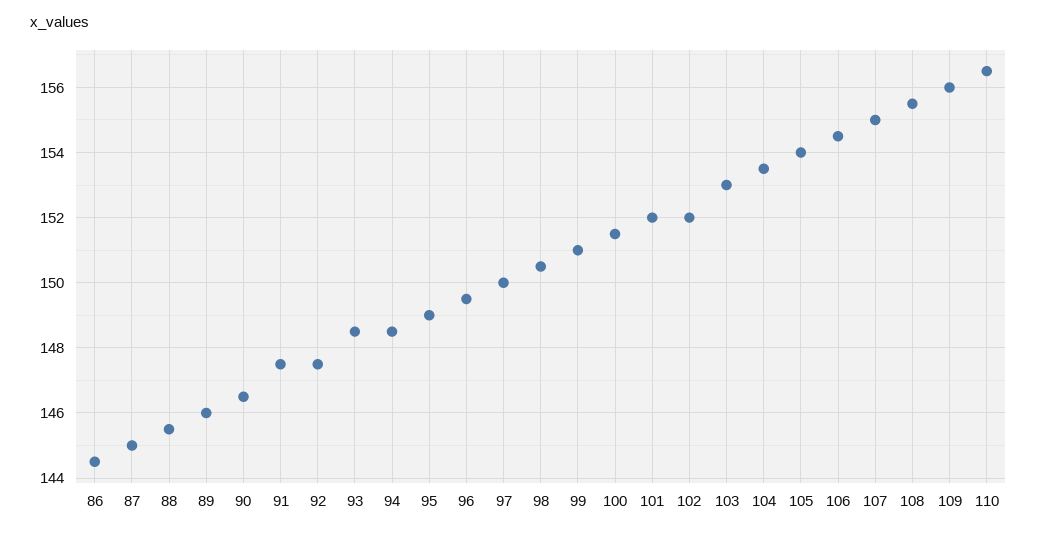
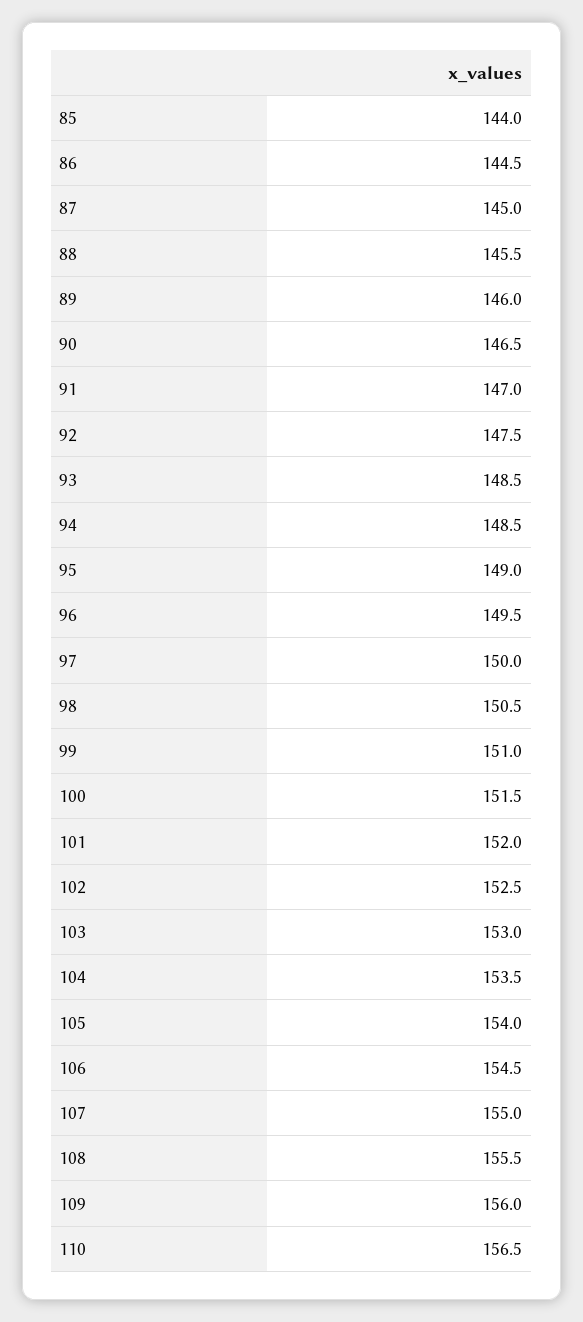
91: 147.5 -> 147
102: 152 -> 152.5
85: none -> 144

